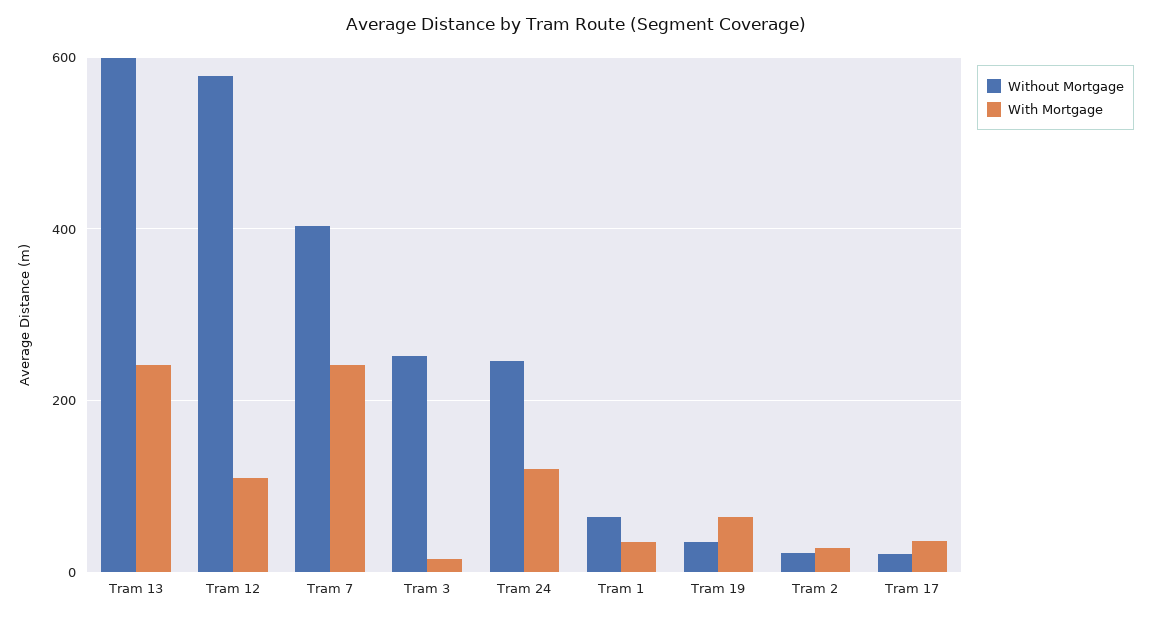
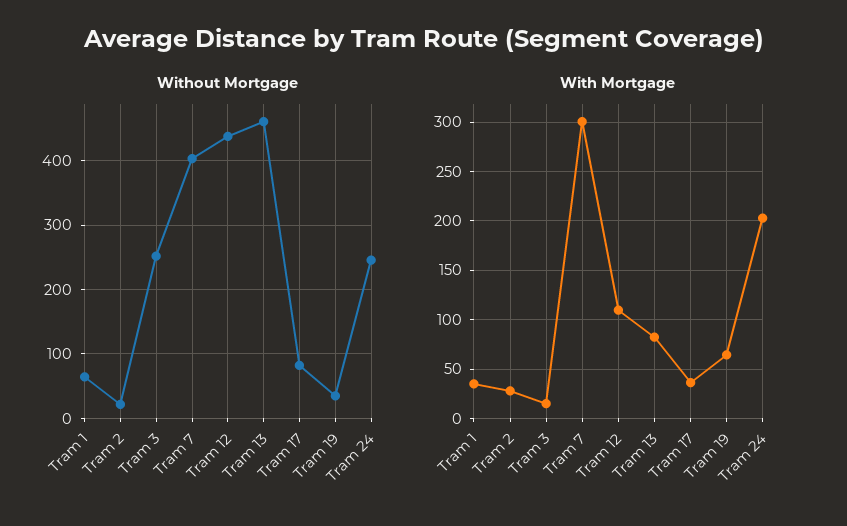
Without Mortgage, Tram 13: 600 -> 460
With Mortgage, Tram 13: 240 -> 80
Without Mortgage, Tram 12: 580 -> 440
With Mortgage, Tram 7: 240 -> 300
With Mortgage, Tram 24: 120 -> 200
Without Mortgage, Tram 17: 20 -> 80

